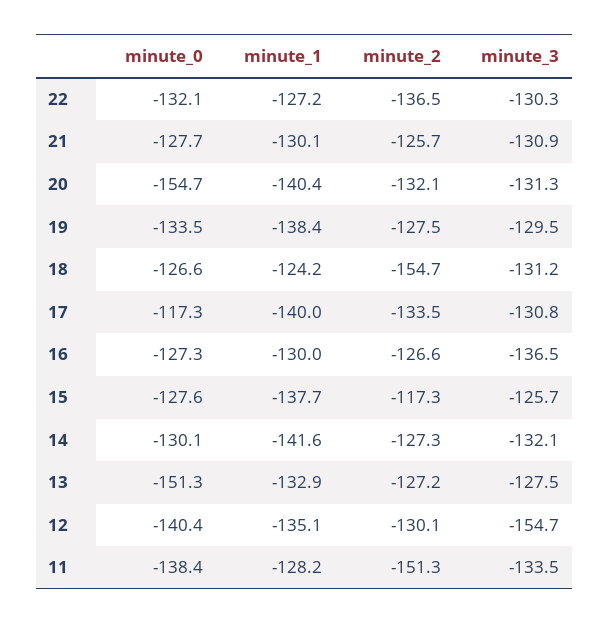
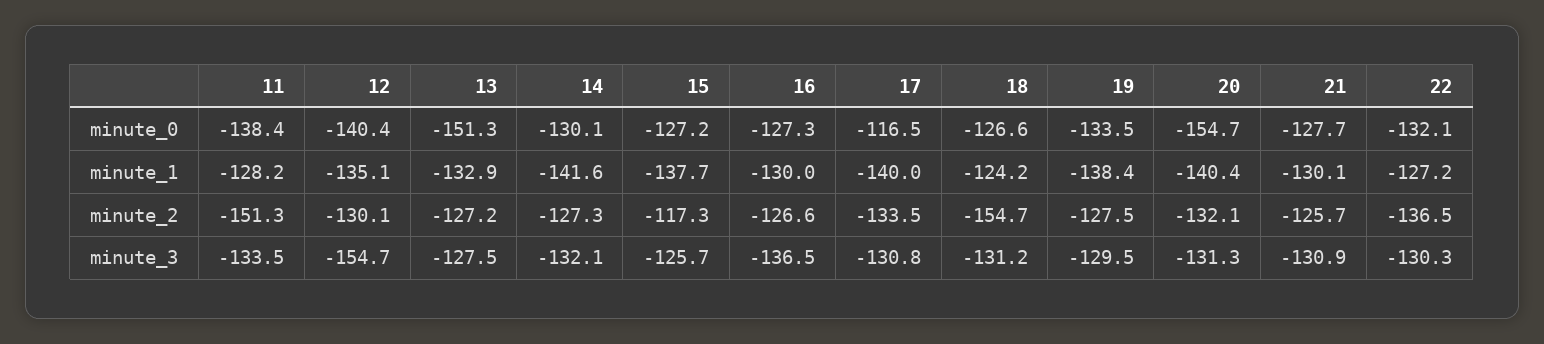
minute_0, 17: -117.3 -> -116.5
minute_0, 15: -127.6 -> -127.2

